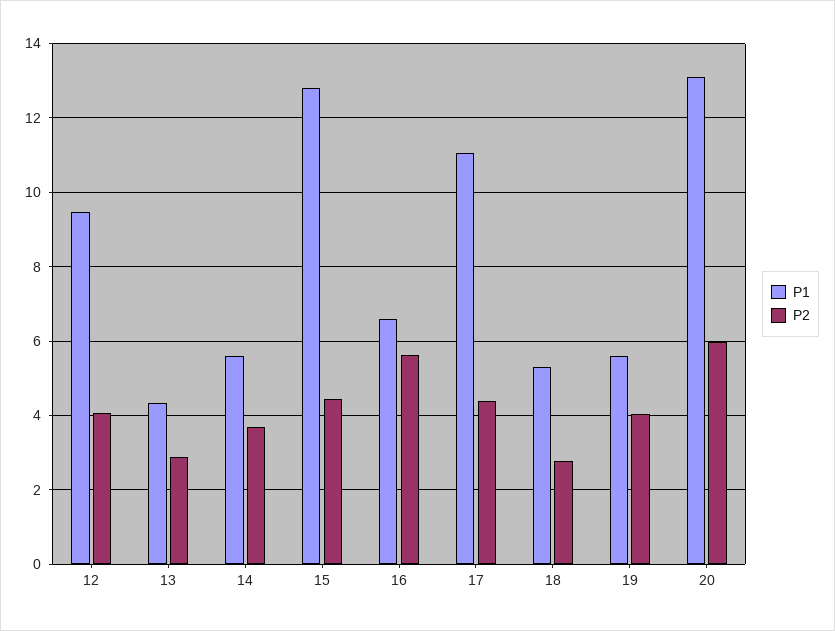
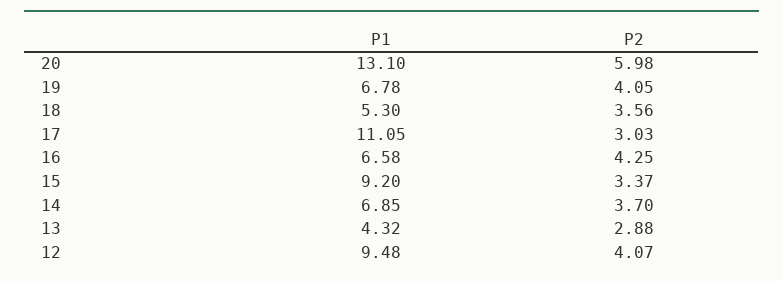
P1, 14: 5.6 -> 6.85
P1, 15: 12.8 -> 9.2
P2, 15: 4.4 -> 3.37
P2, 16: 5.6 -> 4.25
P2, 17: 4.4 -> 3.03
P2, 18: 2.8 -> 3.56
P1, 19: 5.6 -> 6.78

